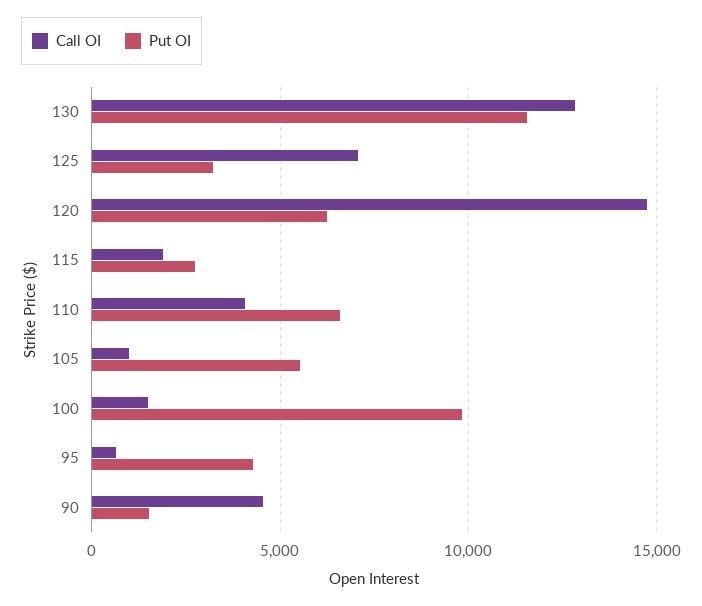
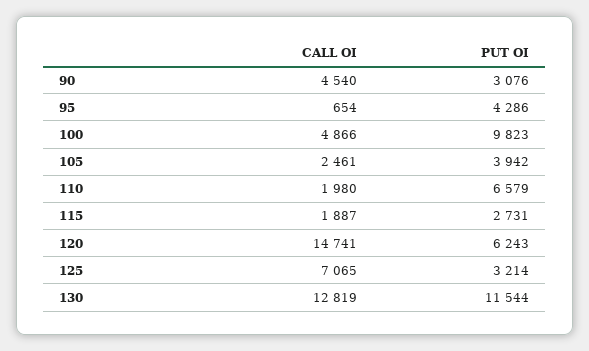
Call OI, 110: 4000 -> 1980
Call OI, 105: 1000 -> 2461
Put OI, 105: 5500 -> 3942
Call OI, 100: 1500 -> 4866
Put OI, 90: 1500 -> 3076

